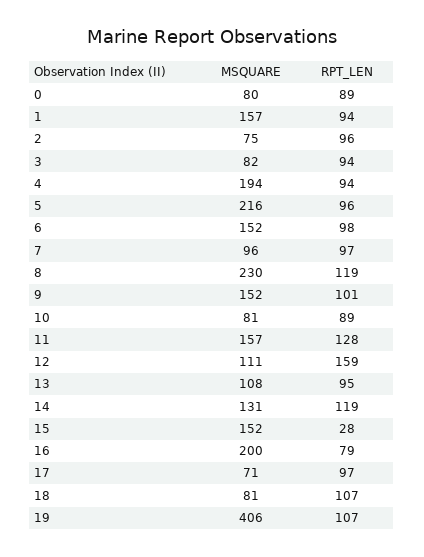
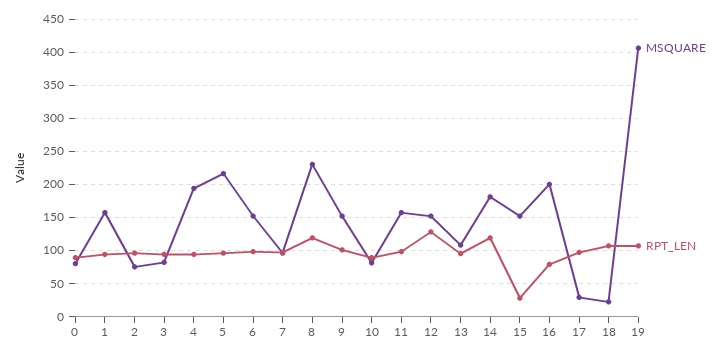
RPT_LEN, 11: 128 -> 100
MSQUARE, 12: 111 -> 150
RPT_LEN, 12: 159 -> 130
MSQUARE, 14: 131 -> 180
MSQUARE, 17: 71 -> 30
MSQUARE, 18: 81 -> 20

